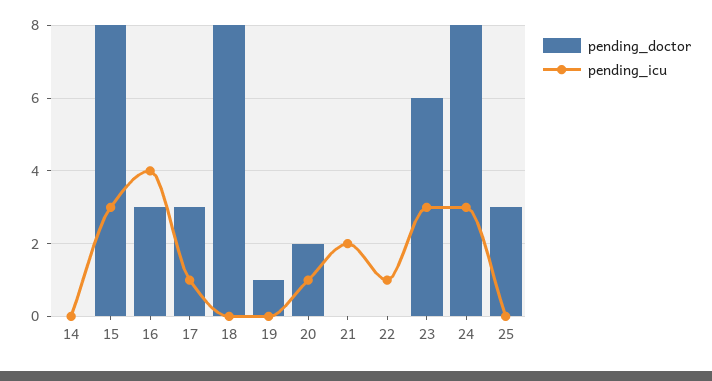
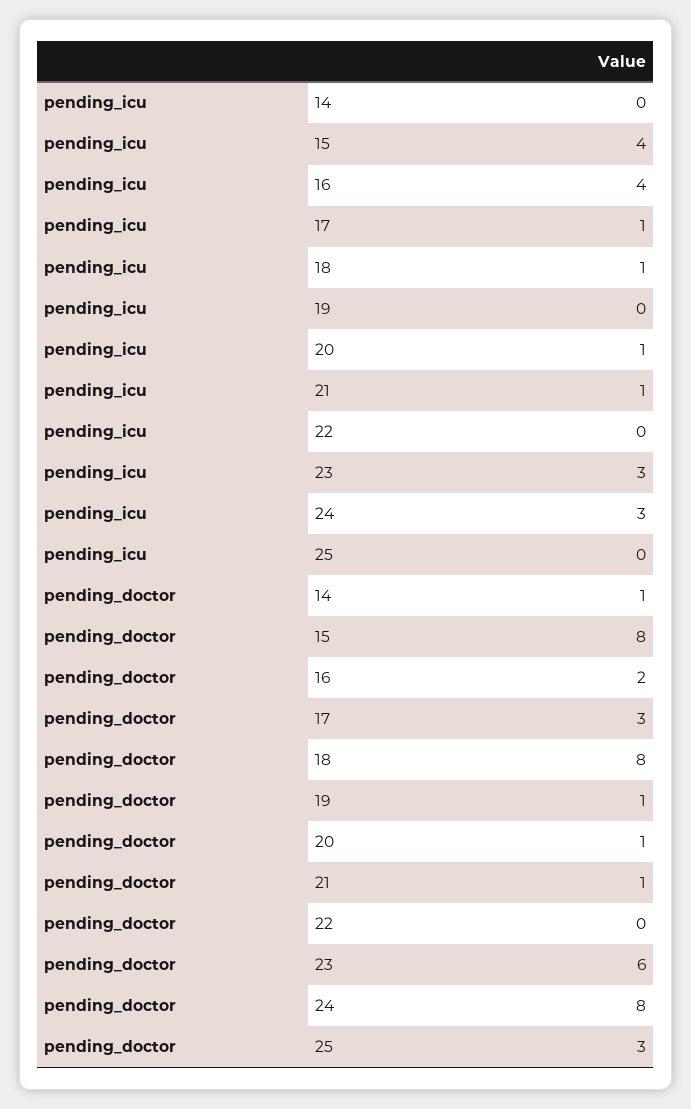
pending_doctor, 14: 0 -> 1
pending_icu, 15: 3 -> 4
pending_doctor, 16: 3 -> 2
pending_icu, 18: 0 -> 1
pending_doctor, 20: 2 -> 1
pending_doctor, 21: 0 -> 1
pending_icu, 21: 2 -> 1
pending_icu, 22: 1 -> 0

